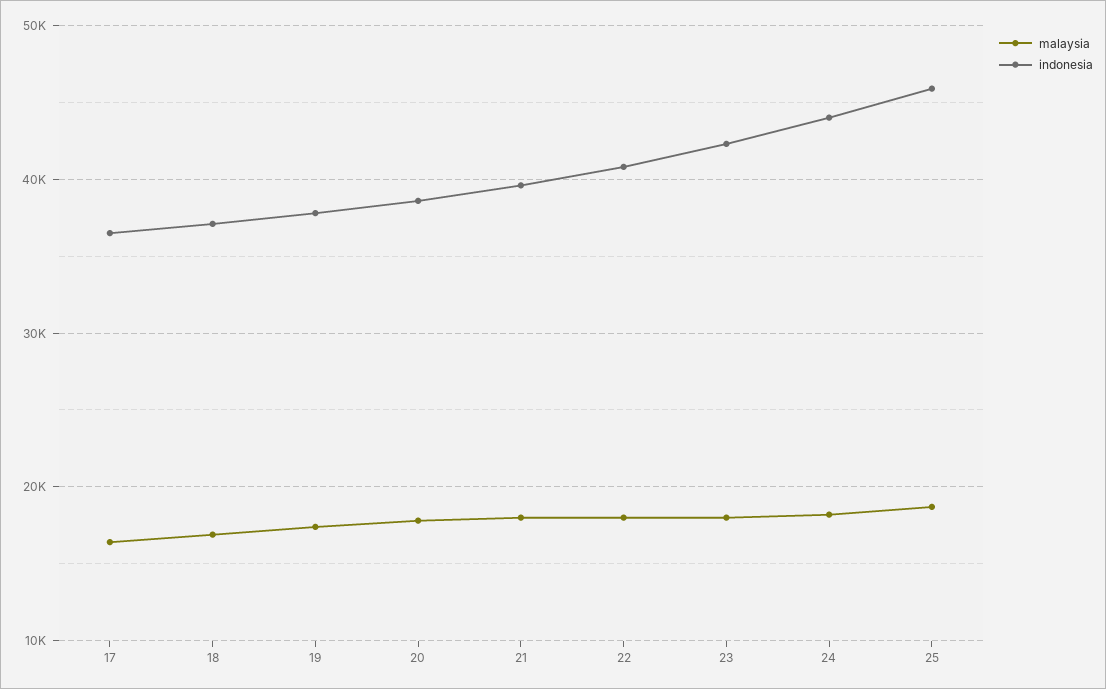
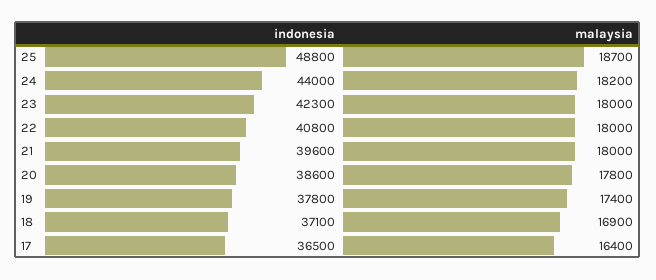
indonesia, 25: 46000 -> 48800

